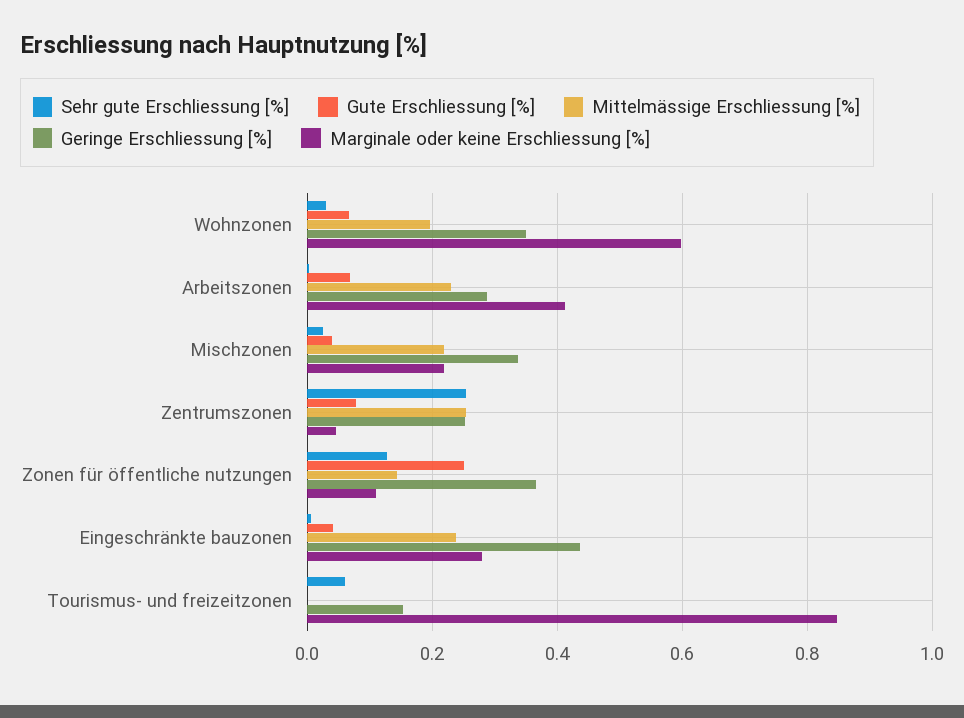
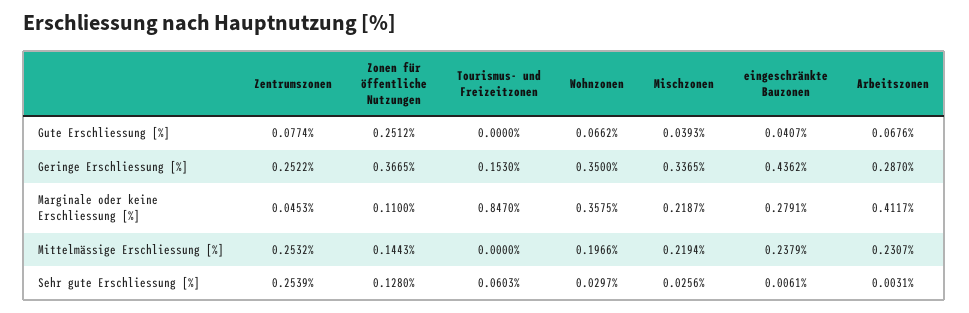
Marginale oder keine Erschliessung [%], Wohnzonen: 0.6 -> 0.3575

